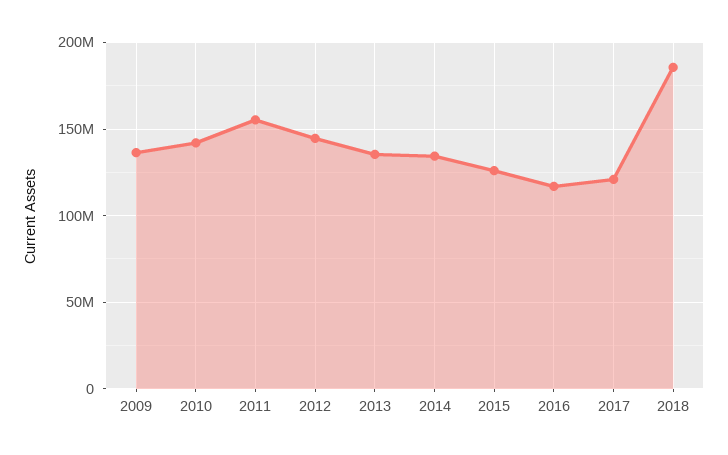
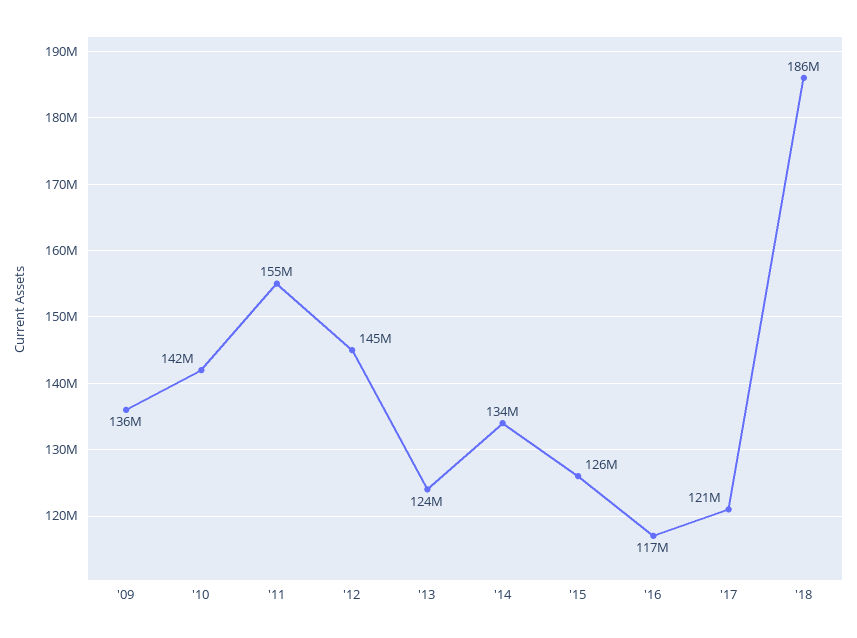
2013: 135000000 -> 124000000

